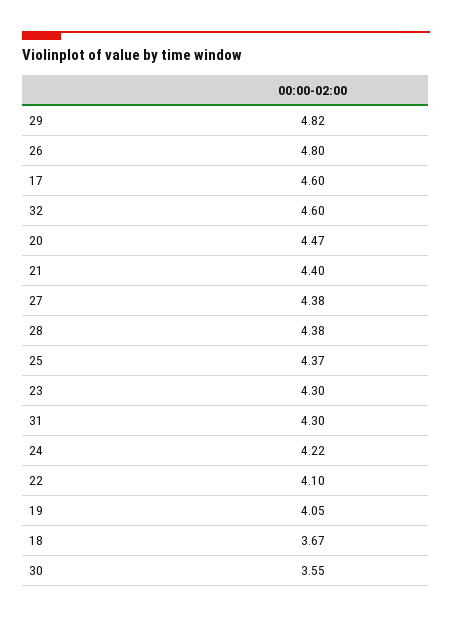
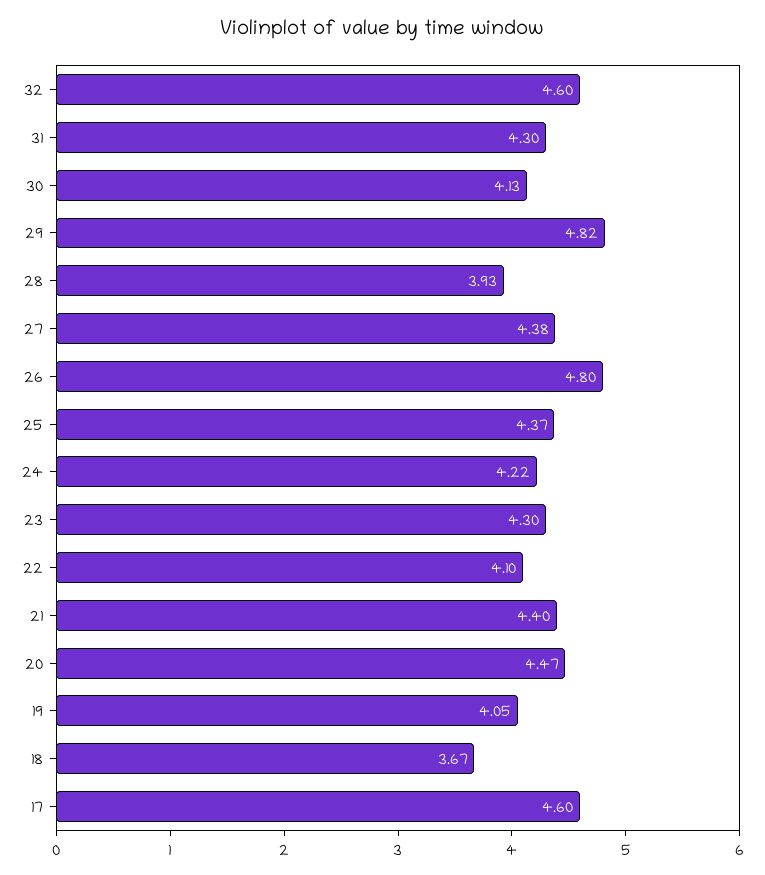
28: 4.38 -> 3.93
30: 3.55 -> 4.13

